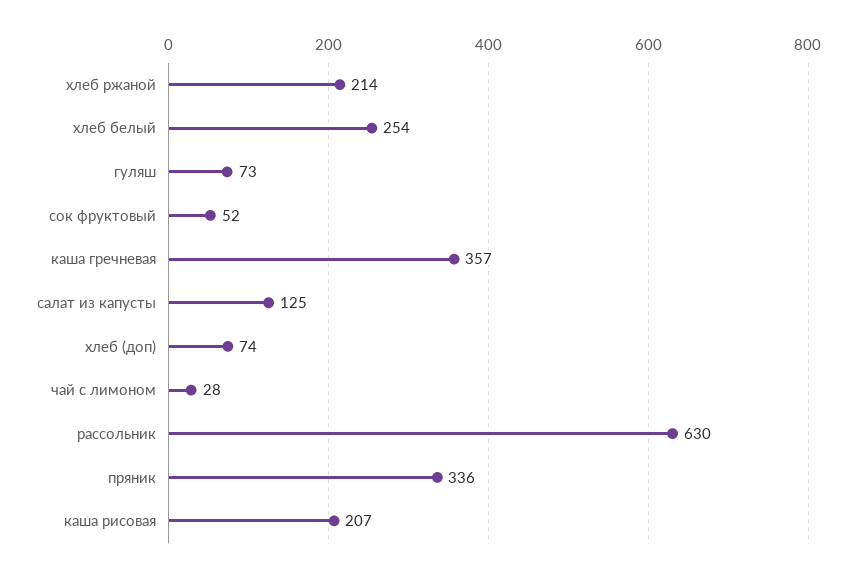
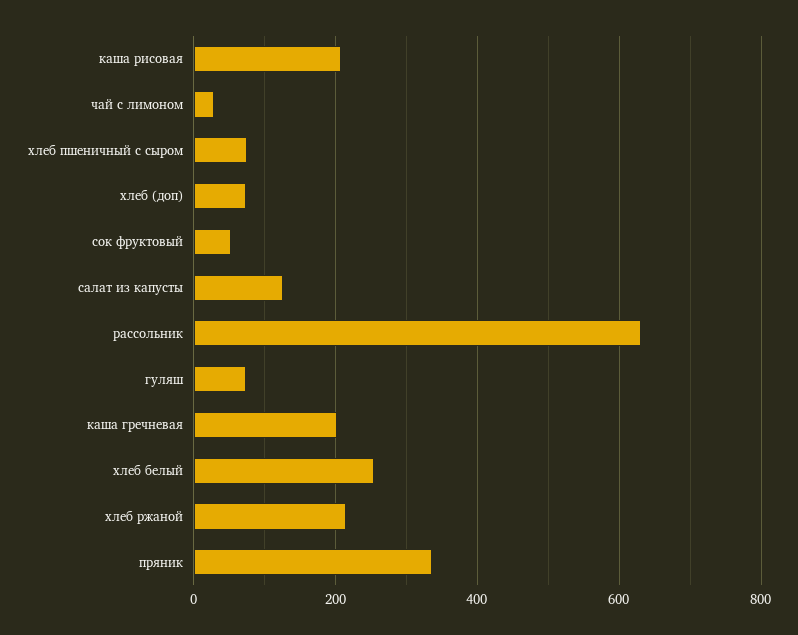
каша гречневая: 357 -> 200
хлеб пшеничный с сыром: none -> 80

